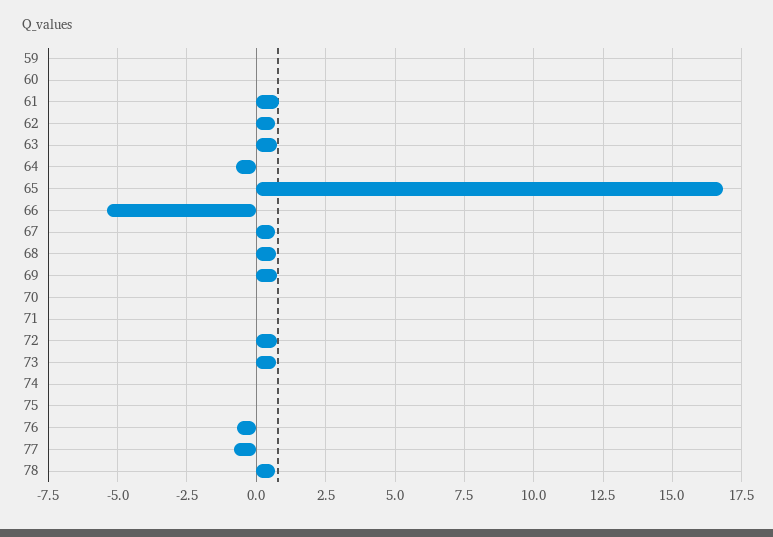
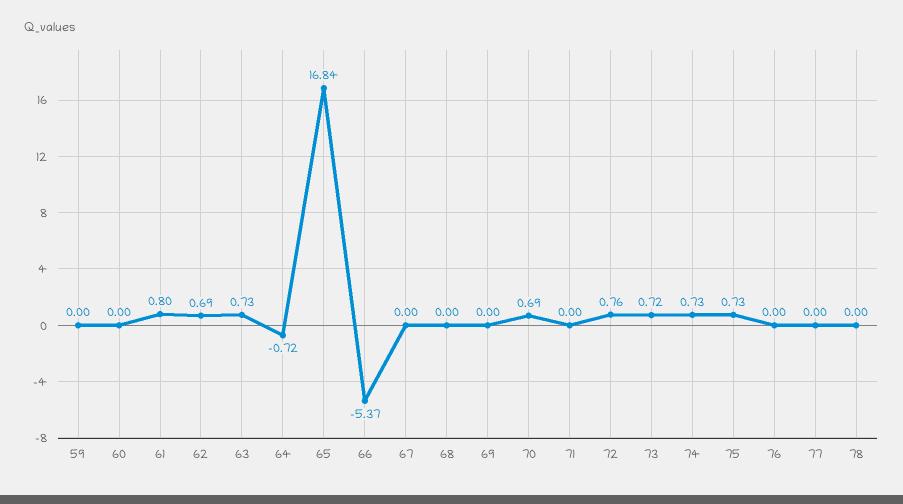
67: 0.75 -> 0
68: 0.75 -> 0
69: 0.75 -> 0
70: 0 -> 0.69
74: 0 -> 0.73
75: 0 -> 0.73
76: -0.75 -> 0
77: -0.75 -> 0
78: 0.75 -> 0

